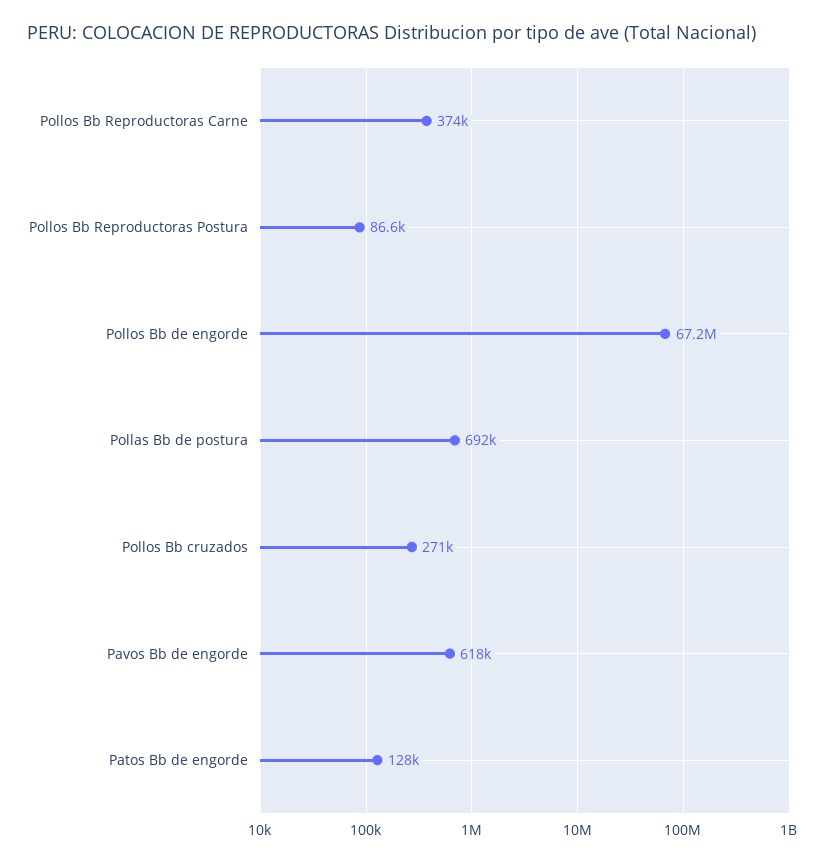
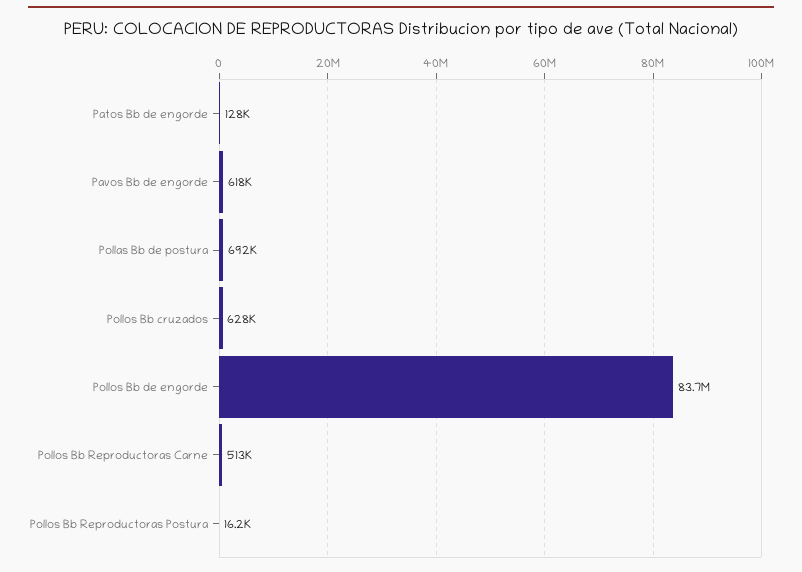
Pollos Bb Reproductoras Carne: 374000 -> 513000
Pollos Bb Reproductoras Postura: 86600 -> 16200
Pollos Bb de engorde: 67200000 -> 83700000
Pollos Bb cruzados: 271000 -> 628000

